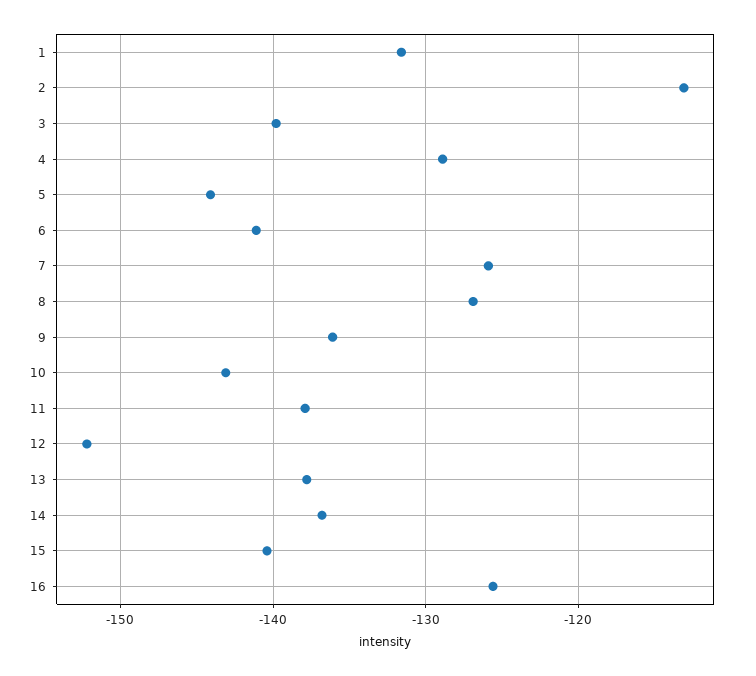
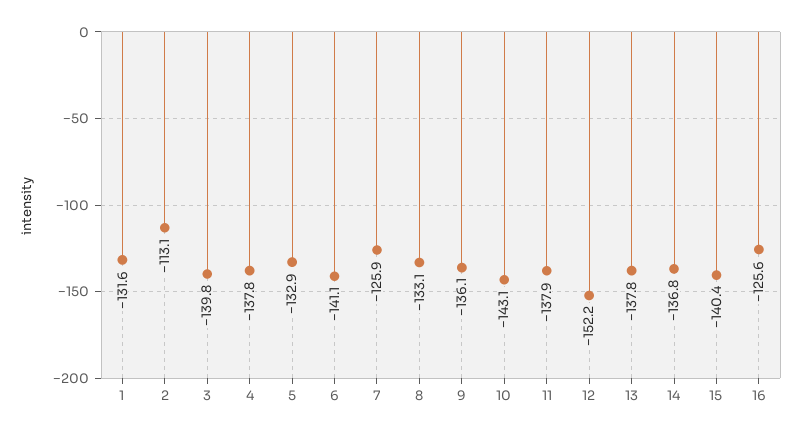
4: -129 -> -137.8
5: -144 -> -132.9
8: -127 -> -133.1

